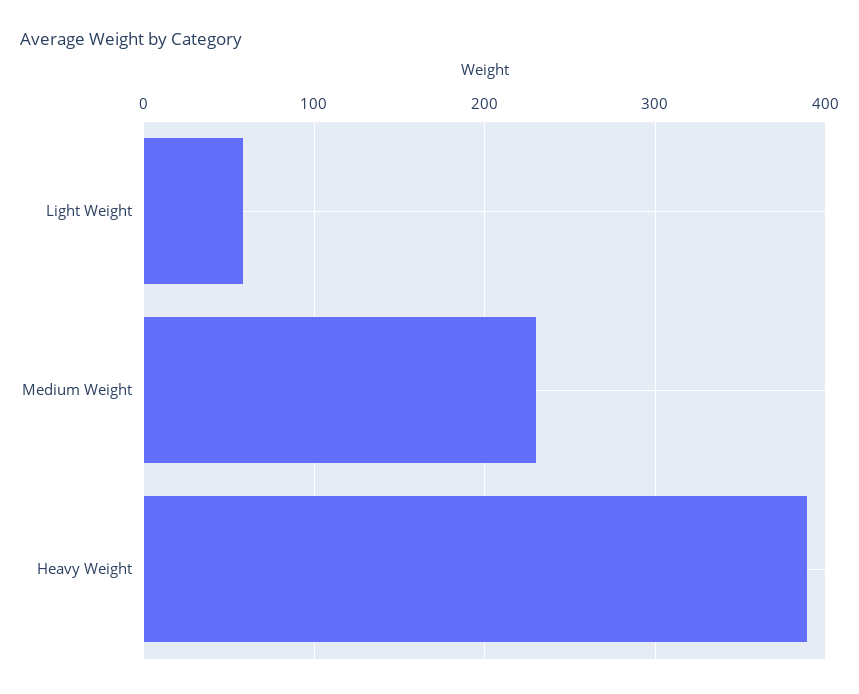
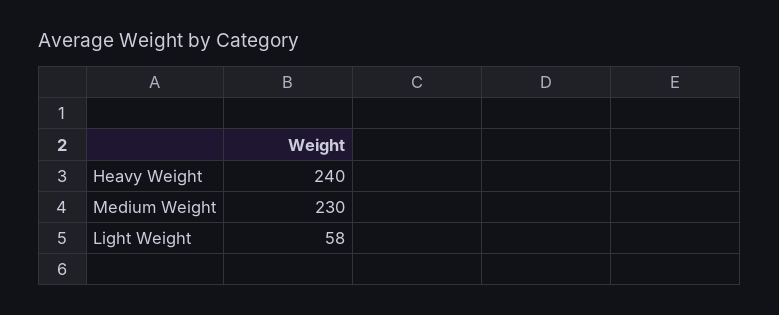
Heavy Weight: 390 -> 240

